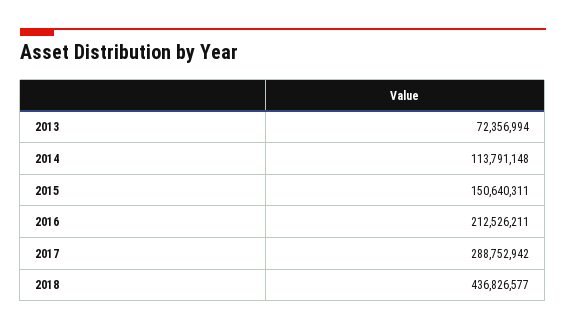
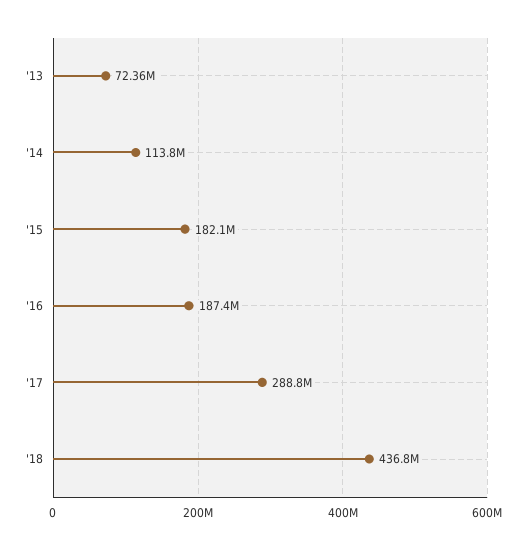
2015: 150640311 -> 182100000
2016: 212526211 -> 187400000

